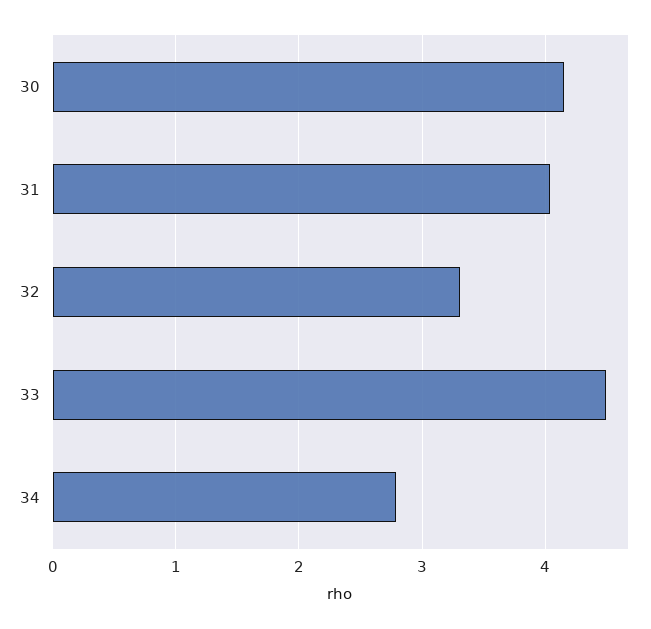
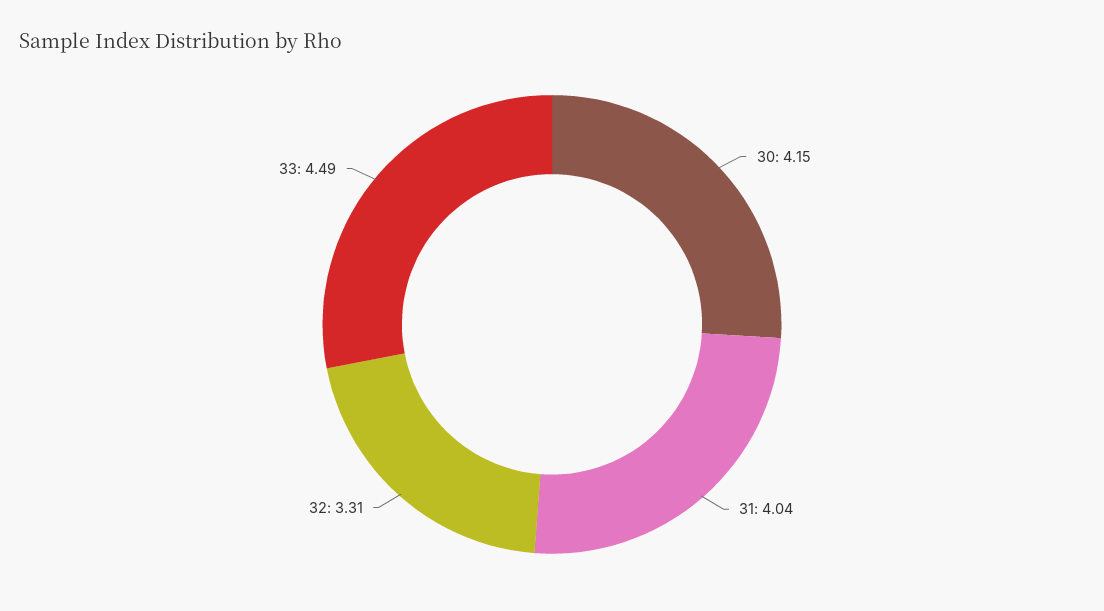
34: 2.8 -> none

